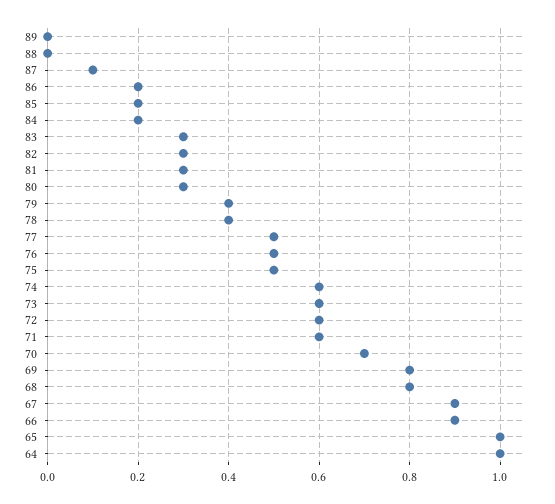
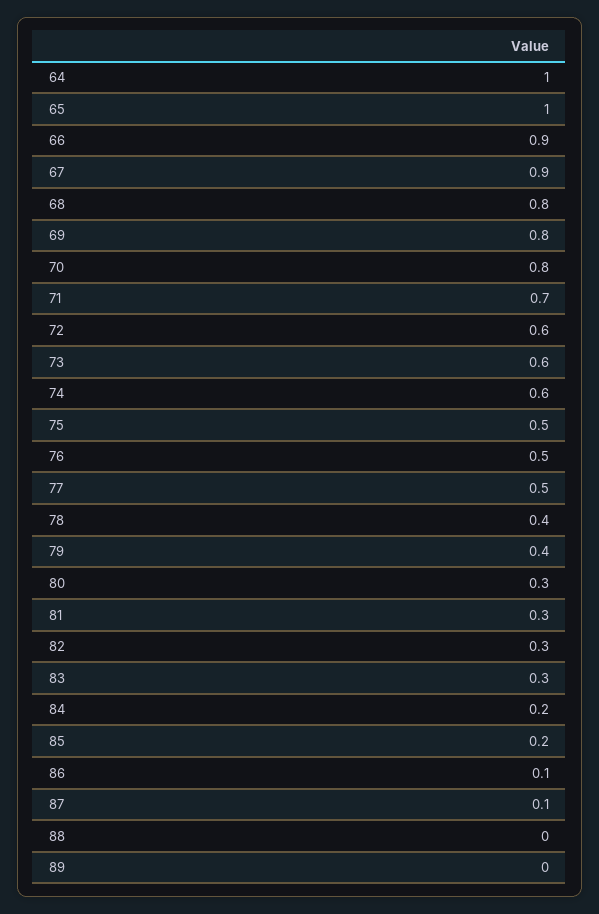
86: 0.2 -> 0.1
71: 0.6 -> 0.7
70: 0.7 -> 0.8

